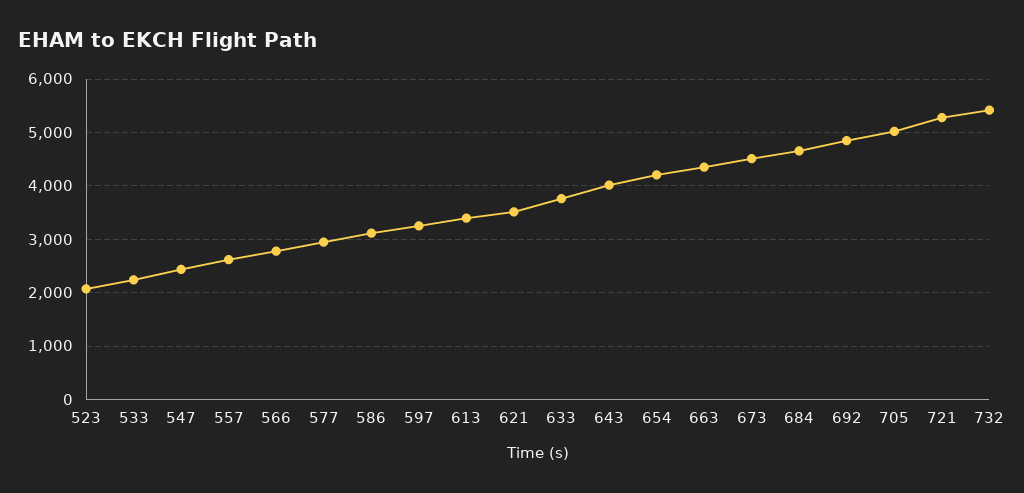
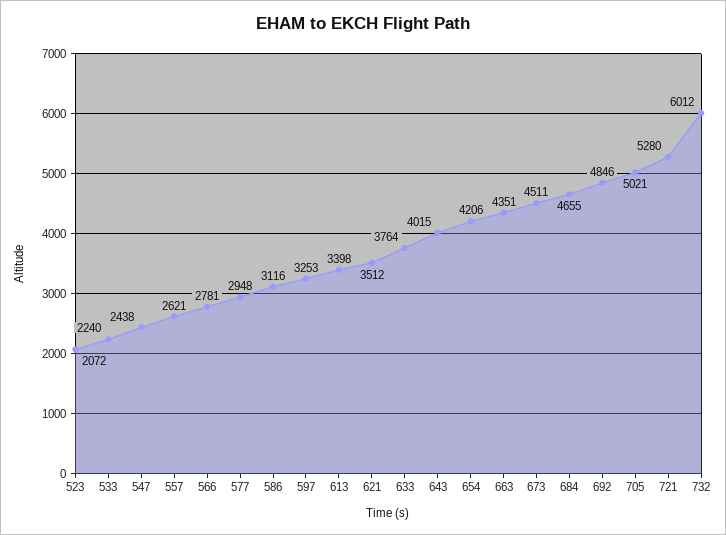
732: 5400 -> 6012

